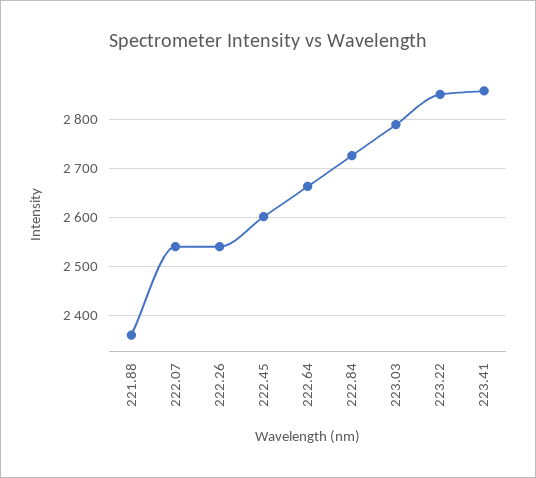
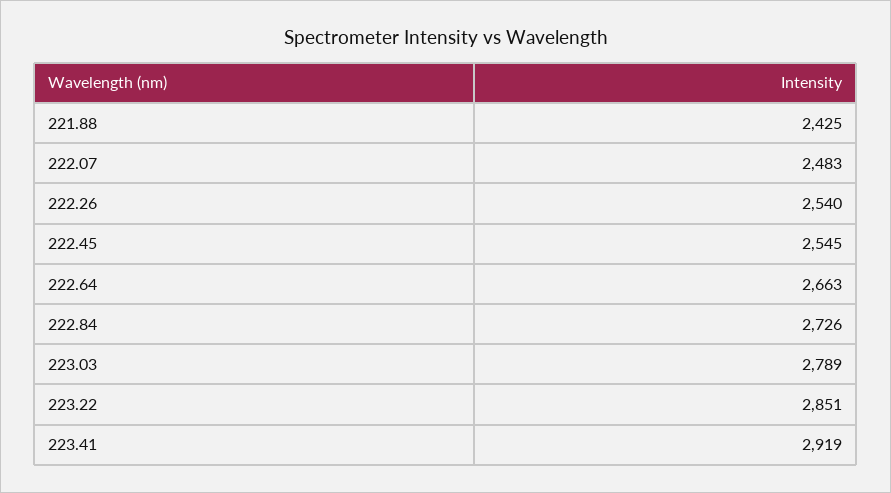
221.88: 2360 -> 2425
222.07: 2540 -> 2483
222.45: 2600 -> 2545
223.41: 2860 -> 2919

